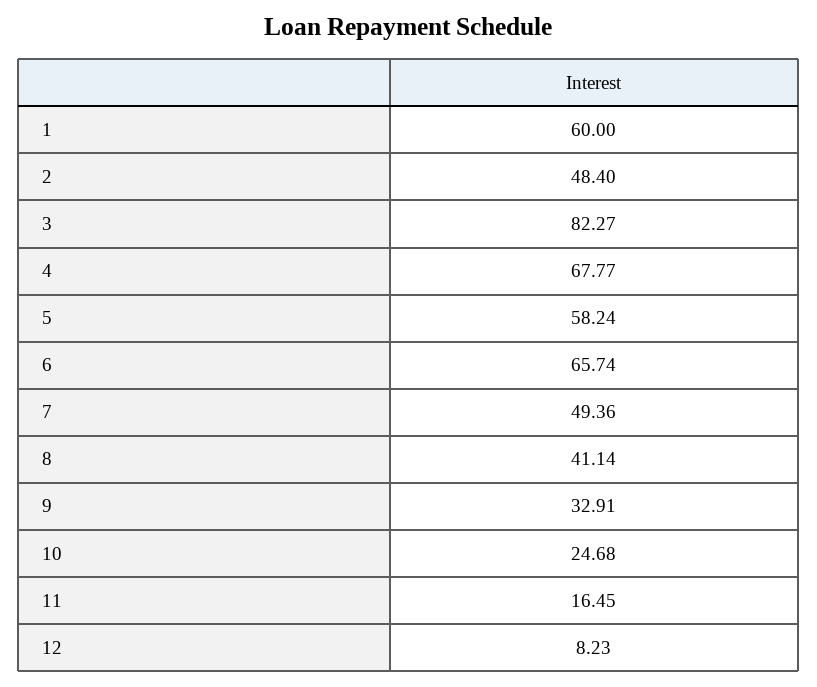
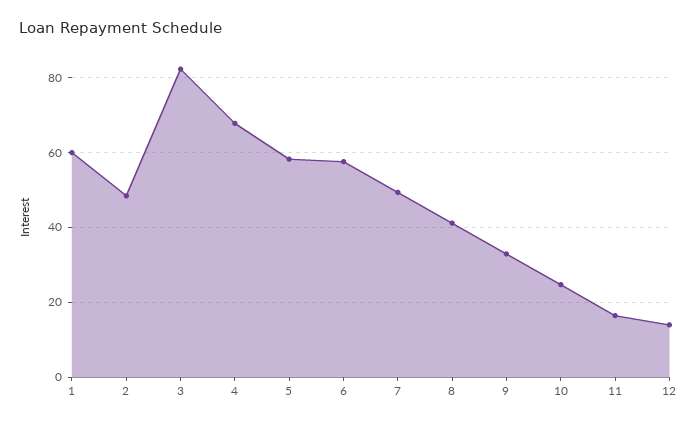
6: 65.74 -> 58
12: 8.23 -> 14

